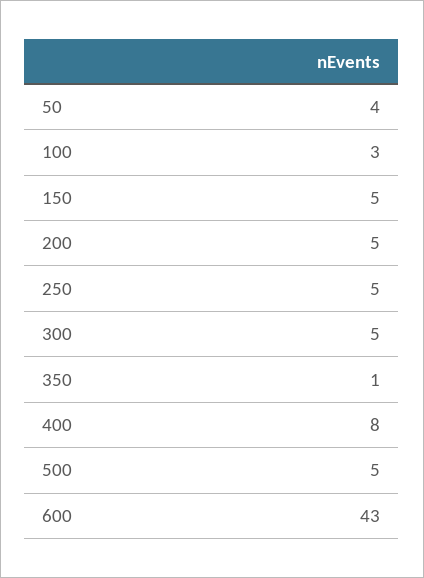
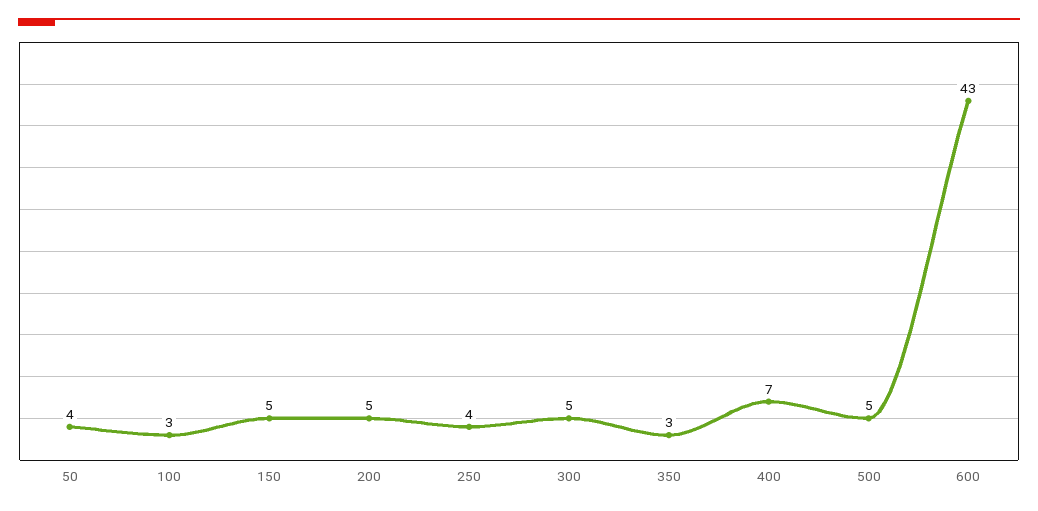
250: 5 -> 4
350: 1 -> 3
400: 8 -> 7

